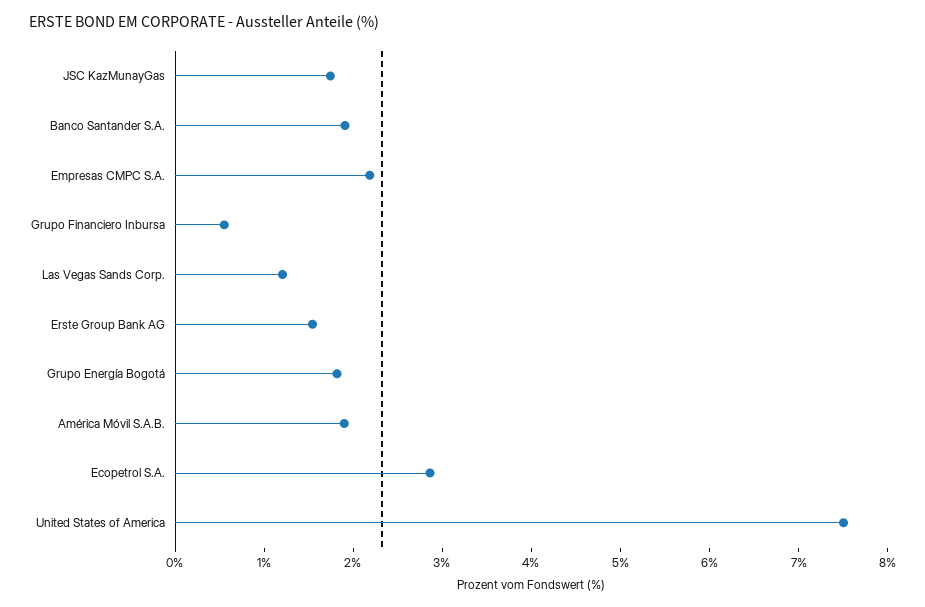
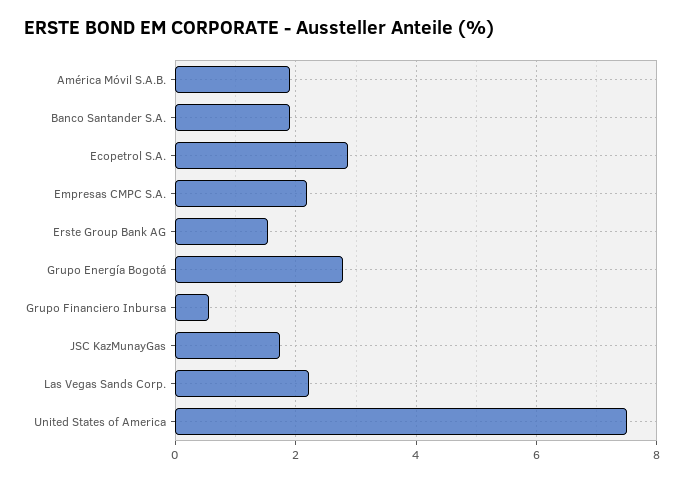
Las Vegas Sands Corp.: 1.2 -> 2.2
Grupo Energía Bogotá: 1.8 -> 2.8

